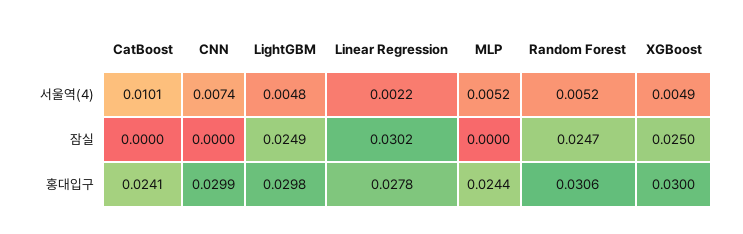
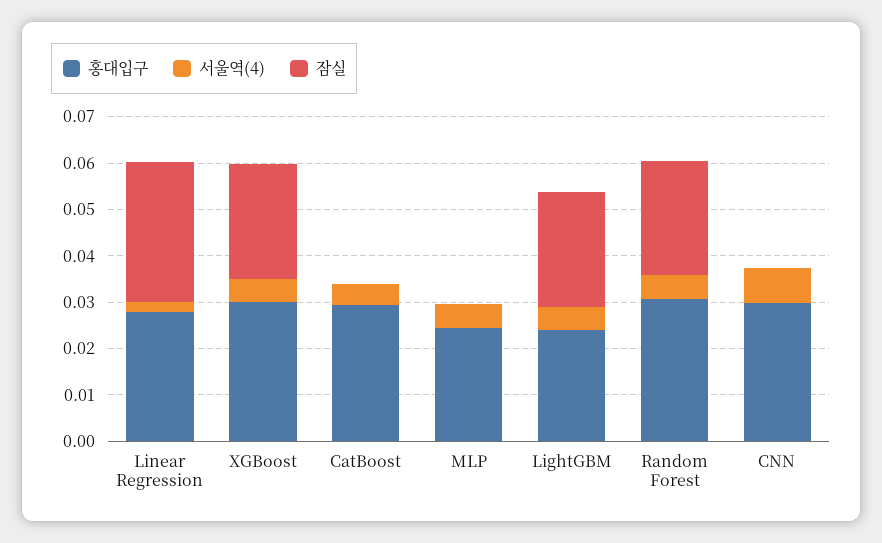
서울역(4), CatBoost: 0.0101 -> 0.004
홍대입구, CatBoost: 0.0241 -> 0.03
홍대입구, LightGBM: 0.0298 -> 0.024

